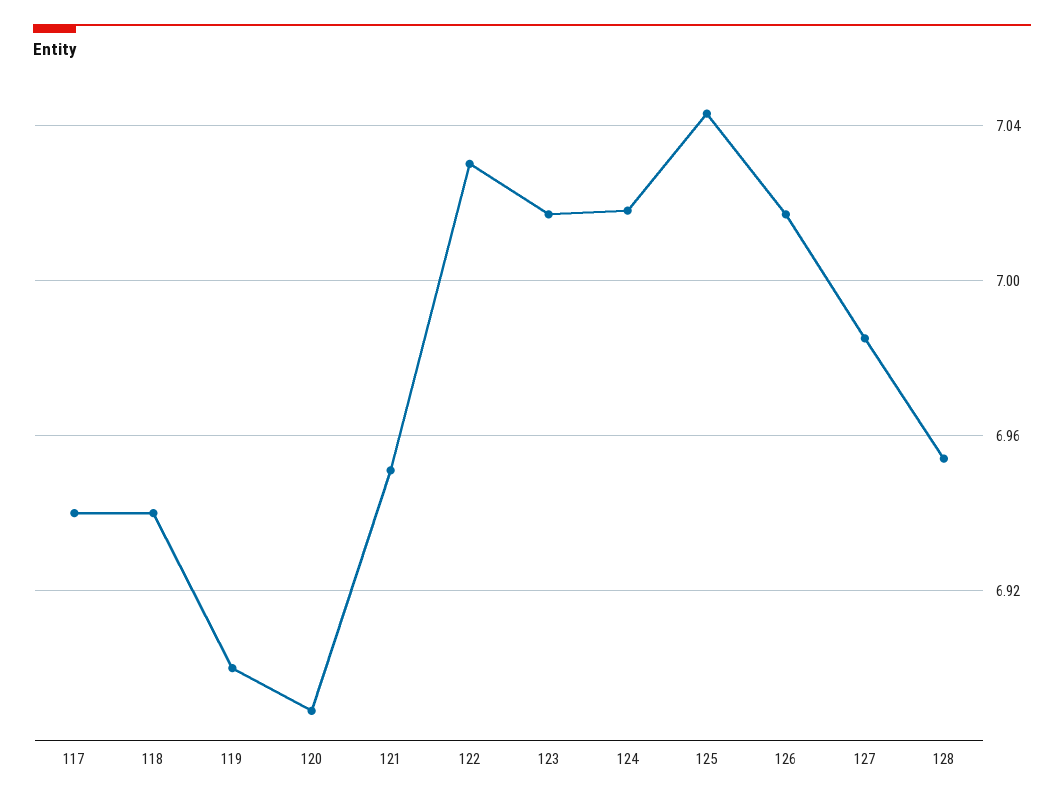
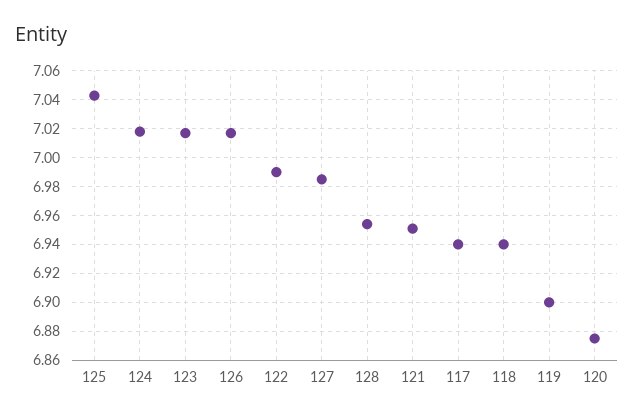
120: 6.89 -> 6.875
122: 7.03 -> 6.99

